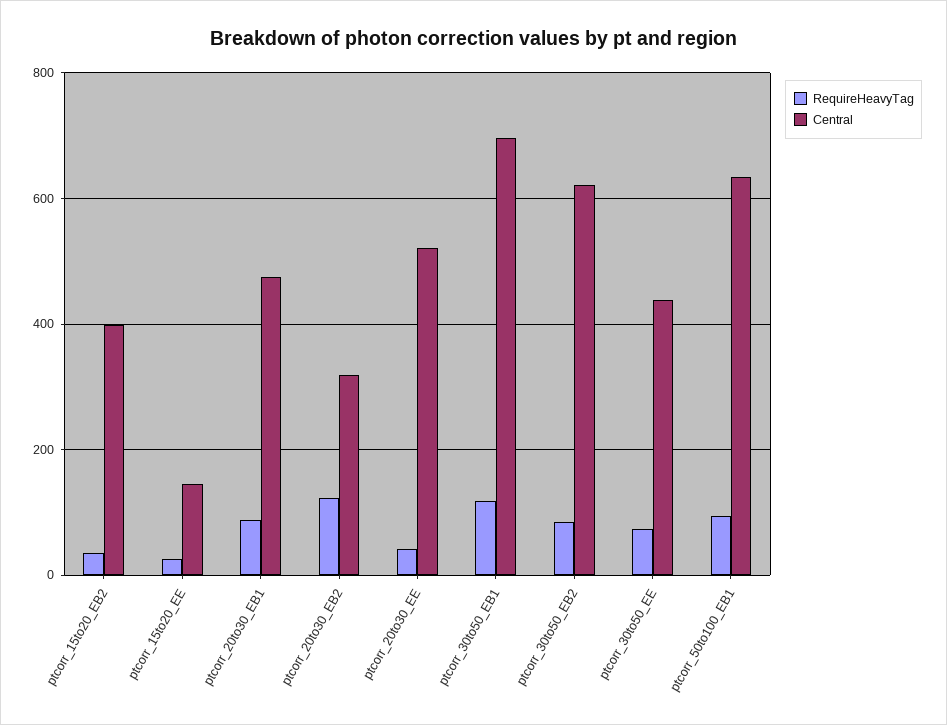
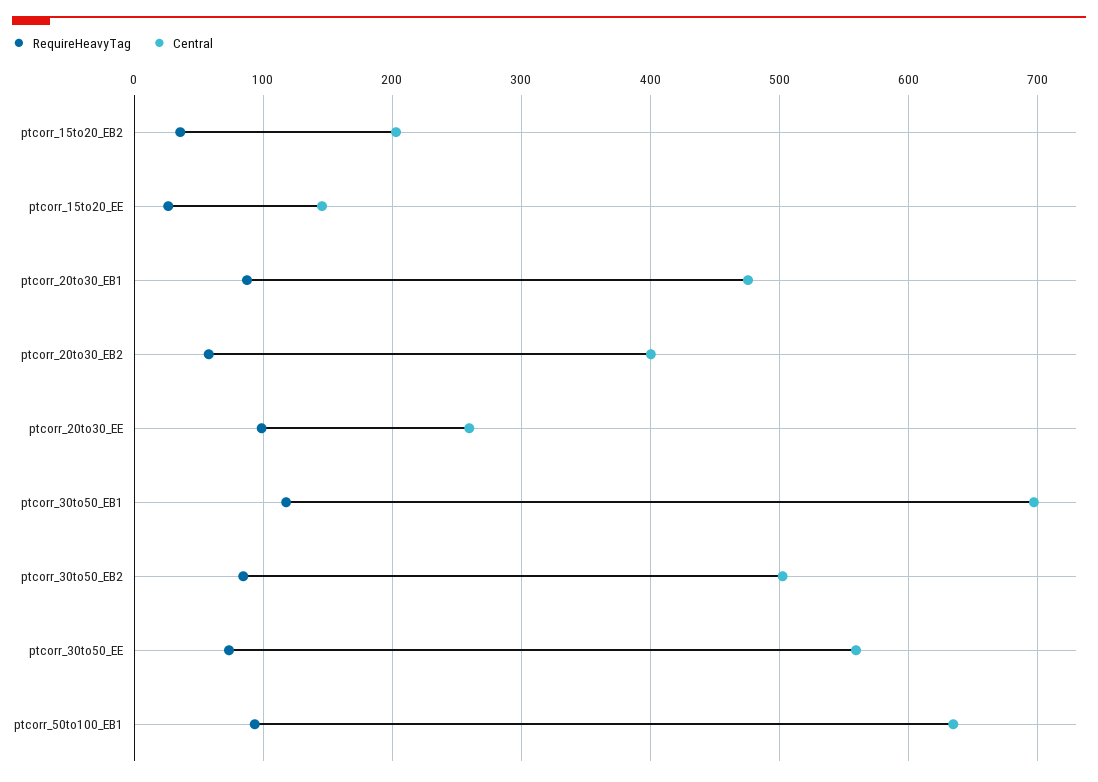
Central, ptcorr_15to20_EB2: 400 -> 200
RequireHeavyTag, ptcorr_20to30_EB2: 120 -> 60
Central, ptcorr_20to30_EB2: 320 -> 400
RequireHeavyTag, ptcorr_20to30_EE: 40 -> 100
Central, ptcorr_20to30_EE: 520 -> 260
Central, ptcorr_30to50_EB2: 620 -> 500
Central, ptcorr_30to50_EE: 440 -> 560

